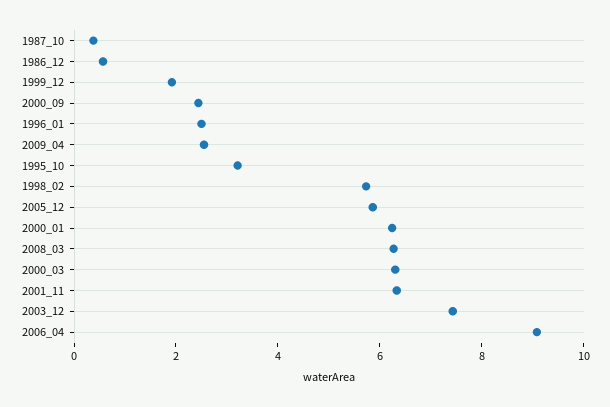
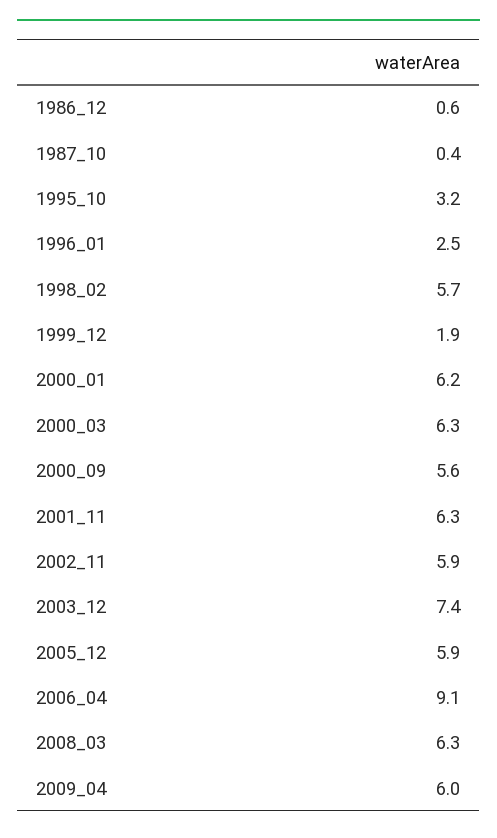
2000_09: 2.5 -> 5.6
2009_04: 2.5 -> 6
2002_11: none -> 5.9

